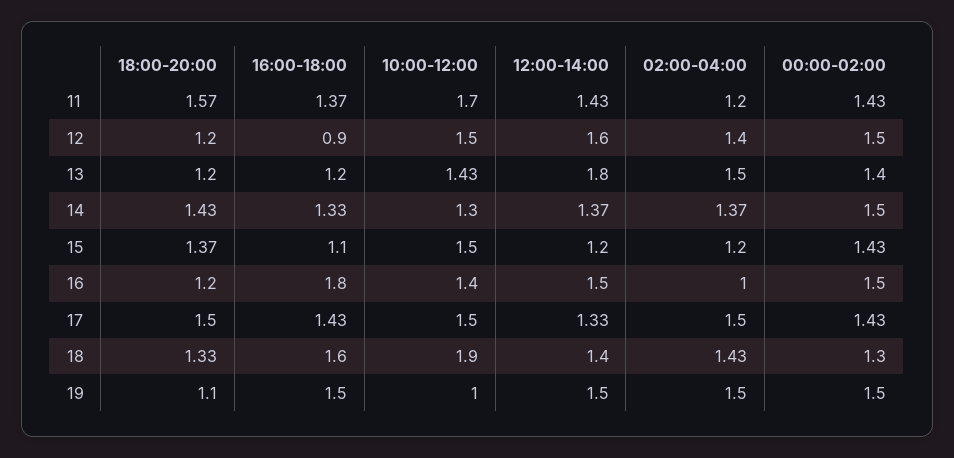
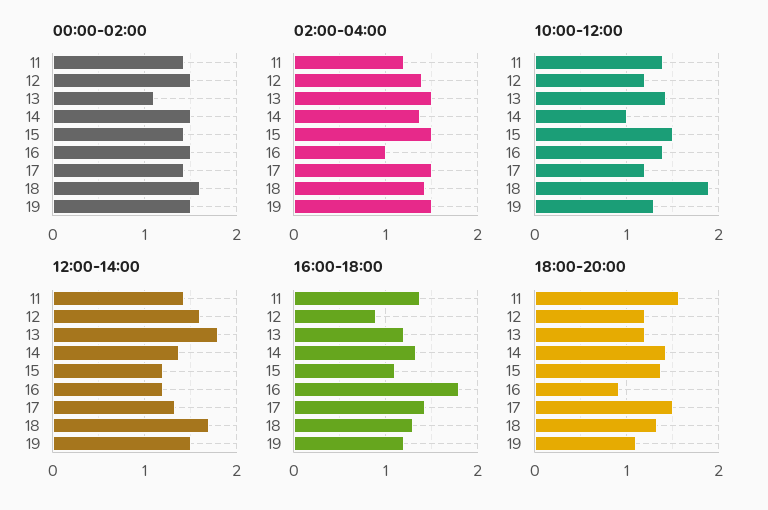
10:00-12:00, 11: 1.7 -> 1.4
10:00-12:00, 12: 1.5 -> 1.2
00:00-02:00, 13: 1.4 -> 1.1
10:00-12:00, 14: 1.3 -> 1
02:00-04:00, 15: 1.2 -> 1.5
18:00-20:00, 16: 1.2 -> 0.9
12:00-14:00, 16: 1.5 -> 1.2
10:00-12:00, 17: 1.5 -> 1.2
16:00-18:00, 18: 1.6 -> 1.3
12:00-14:00, 18: 1.4 -> 1.7
00:00-02:00, 18: 1.3 -> 1.6
16:00-18:00, 19: 1.5 -> 1.2
10:00-12:00, 19: 1 -> 1.3

